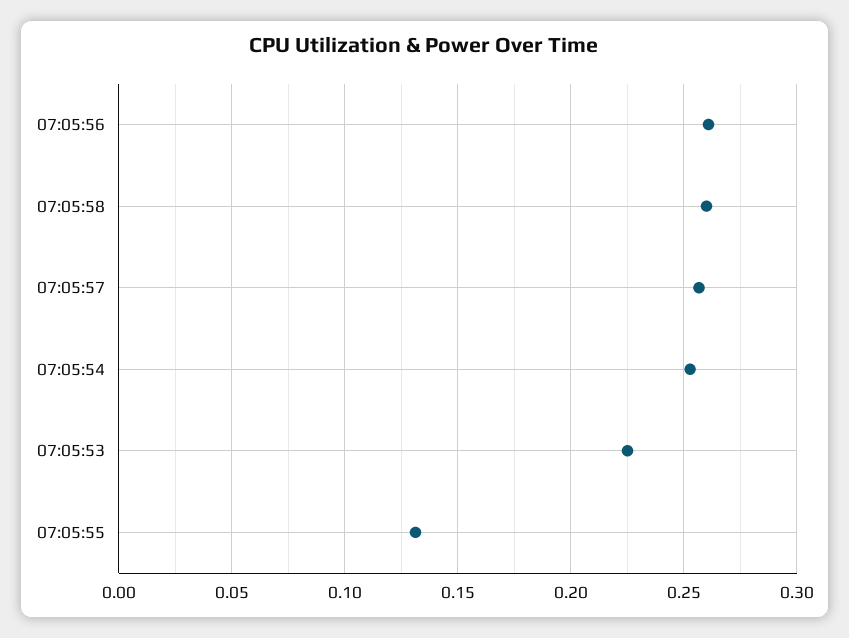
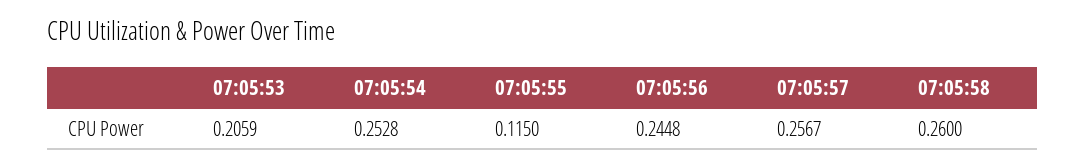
07:05:56: 0.26 -> 0.2448
07:05:53: 0.225 -> 0.2059
07:05:55: 0.13 -> 0.115

